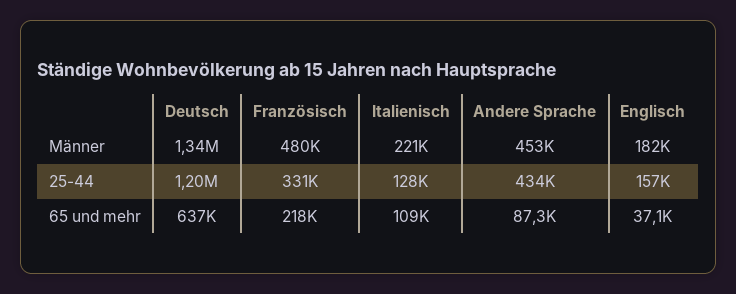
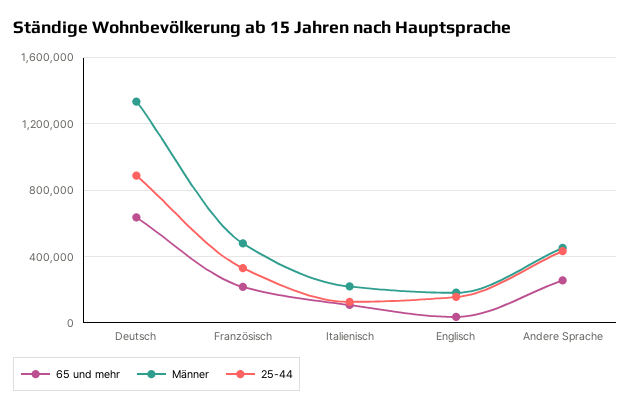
25-44, Deutsch: 1200000 -> 900000
65 und mehr, Andere Sprache: 87300 -> 250000

